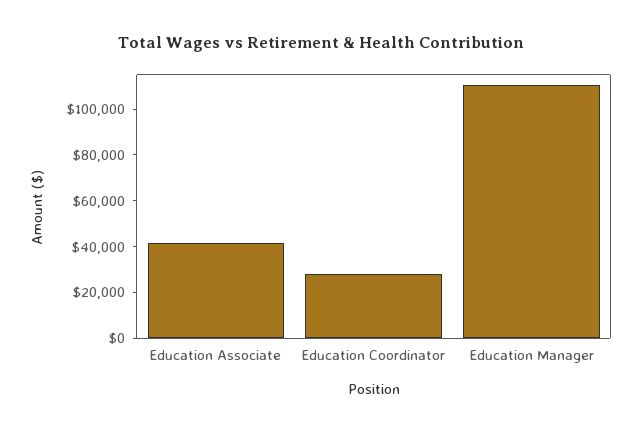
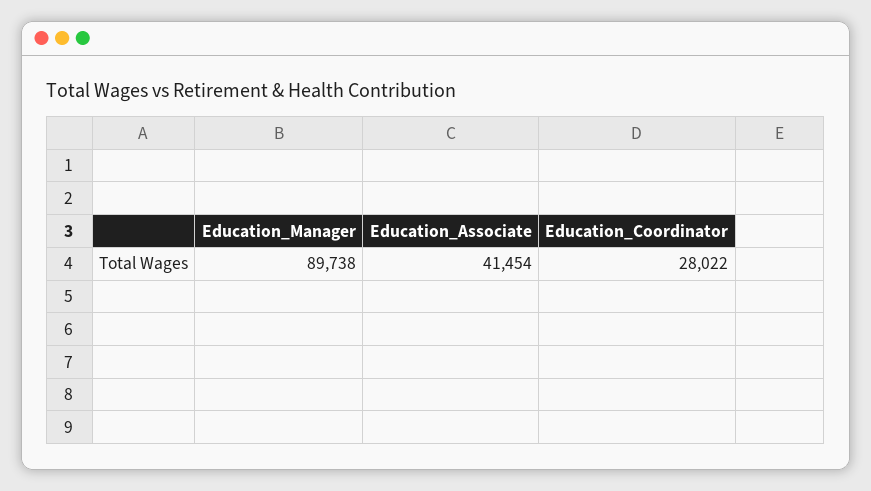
Education Manager: 110000 -> 89738

